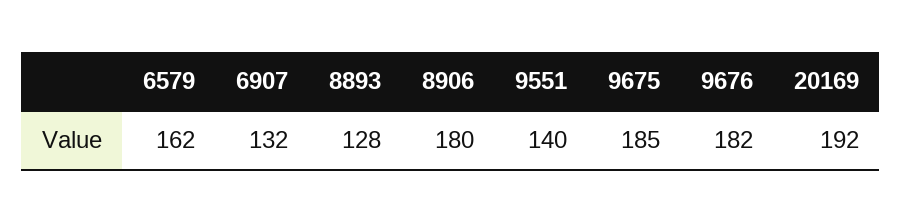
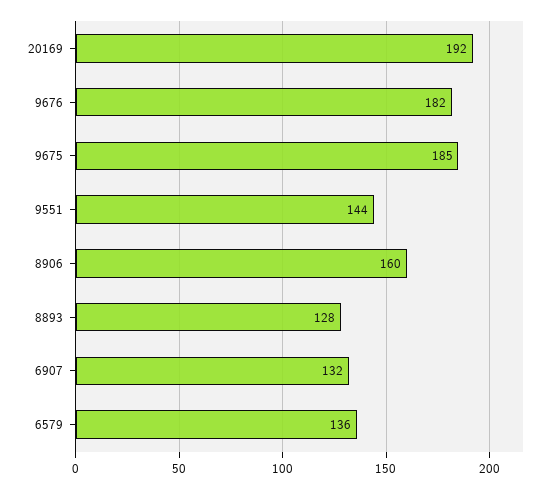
6579: 162 -> 136
8906: 180 -> 160
9551: 140 -> 144

